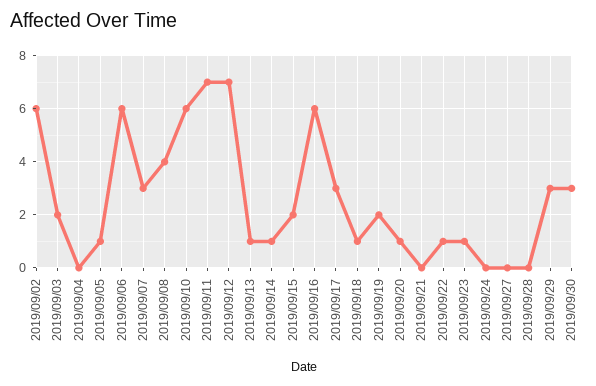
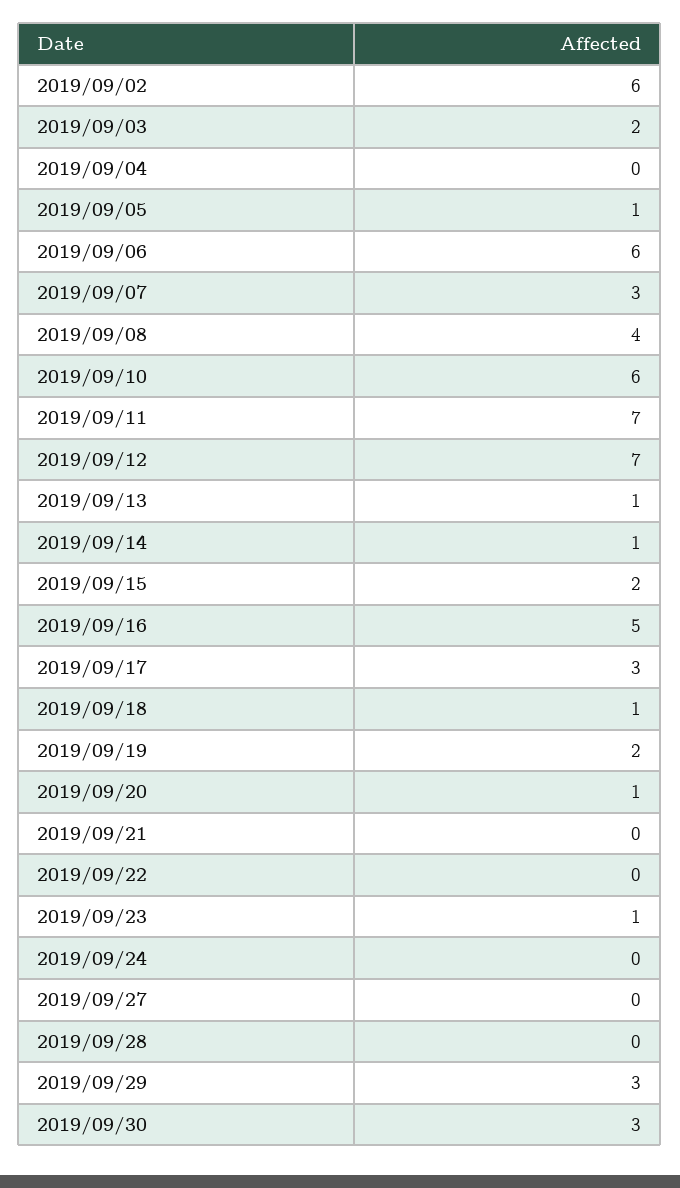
2019/09/16: 6 -> 5
2019/09/22: 1 -> 0

